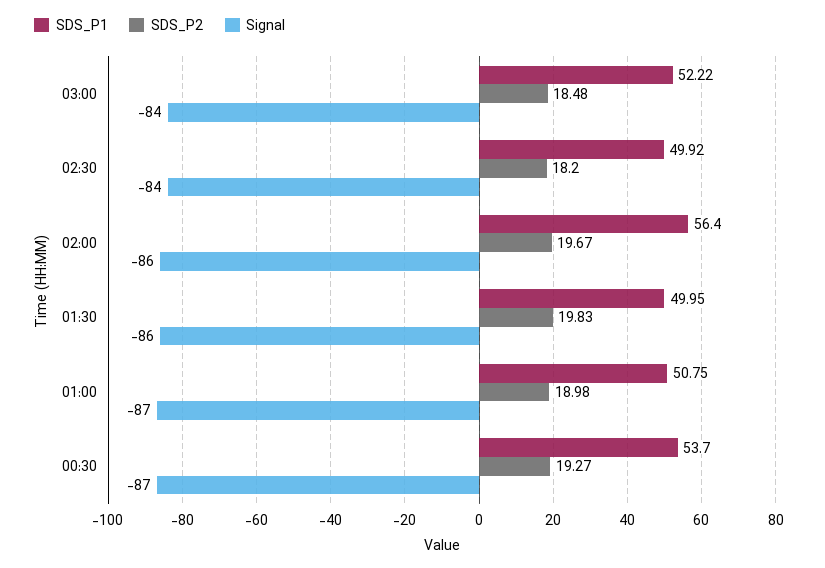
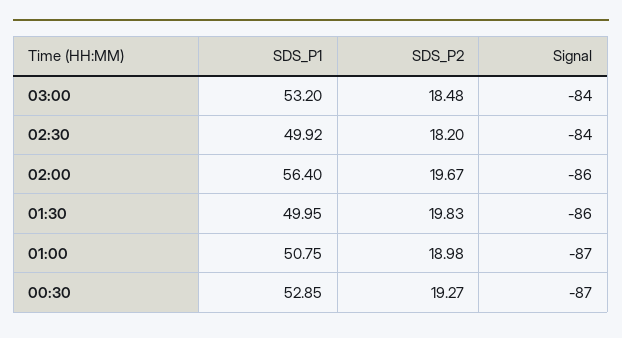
SDS_P1, 03:00: 52.22 -> 53.2
SDS_P1, 00:30: 53.7 -> 52.85

